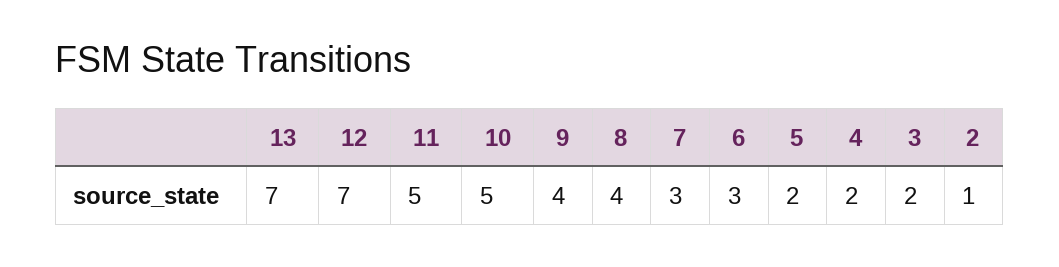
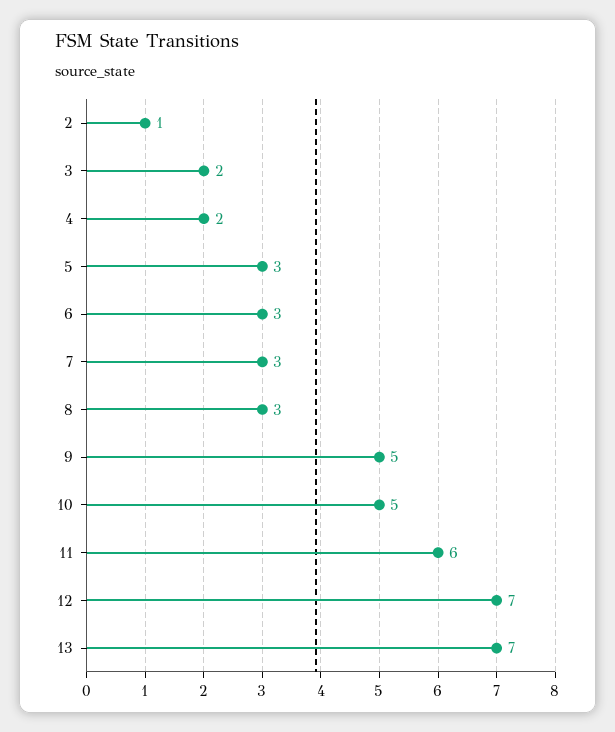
11: 5 -> 6
9: 4 -> 5
8: 4 -> 3
5: 2 -> 3

